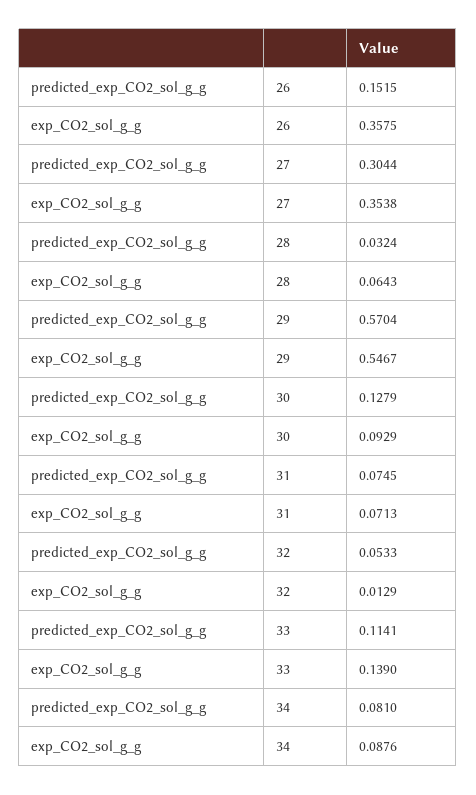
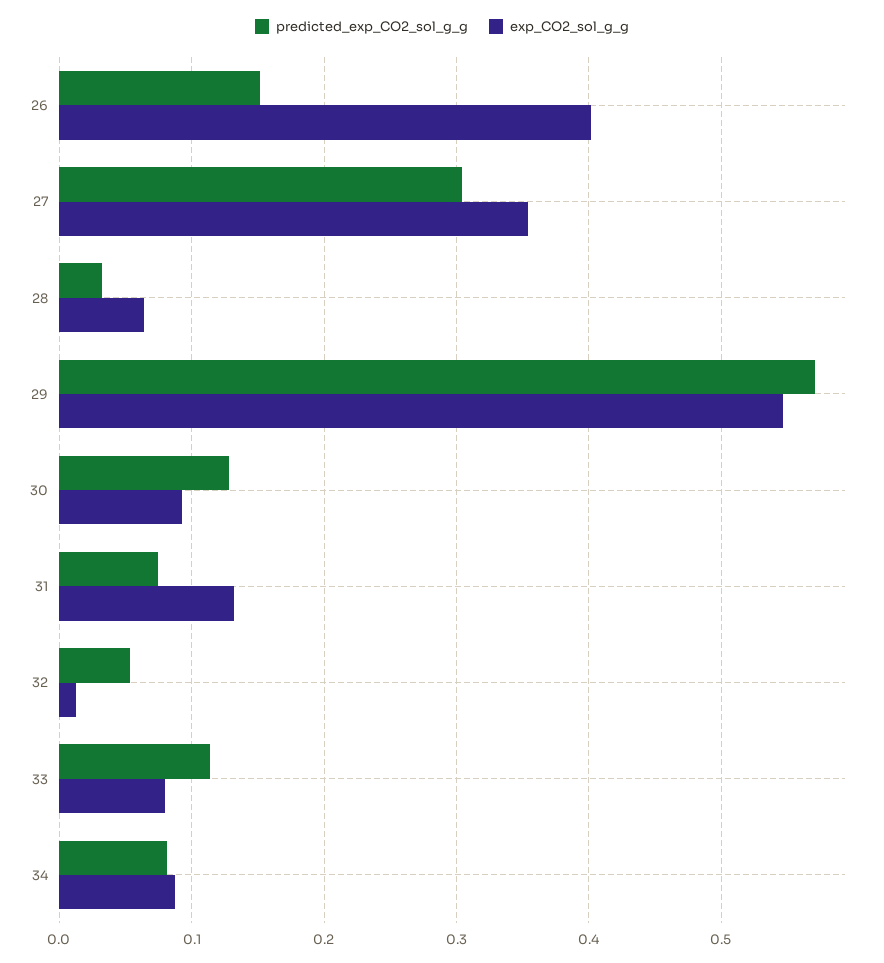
exp_CO2_sol_g_g, 26: 0.3575 -> 0.4
exp_CO2_sol_g_g, 31: 0.0713 -> 0.13
exp_CO2_sol_g_g, 33: 0.139 -> 0.08

